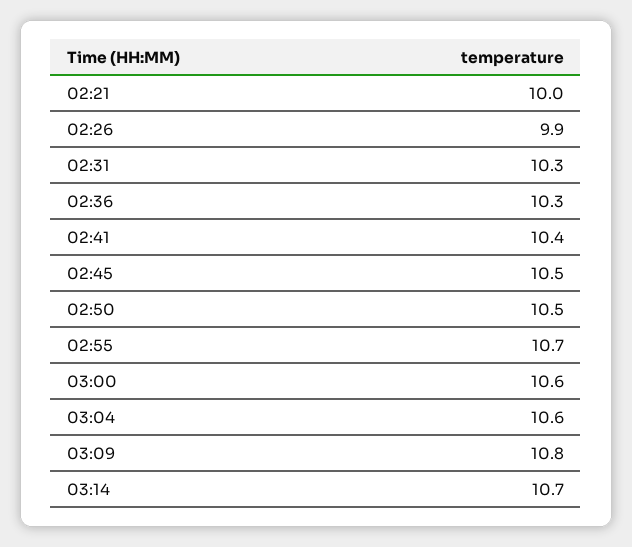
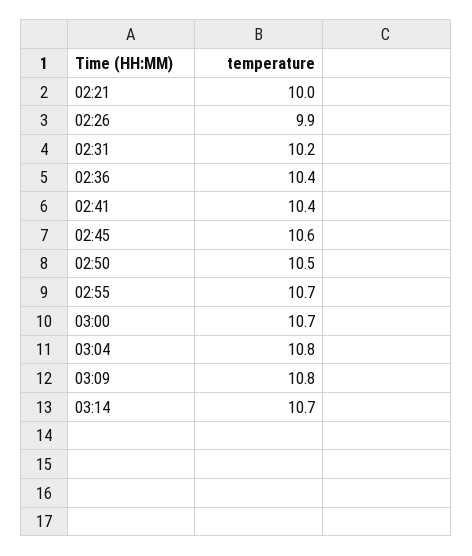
02:31: 10.3 -> 10.2
02:36: 10.3 -> 10.4
02:45: 10.5 -> 10.6
03:00: 10.6 -> 10.7
03:04: 10.6 -> 10.8

